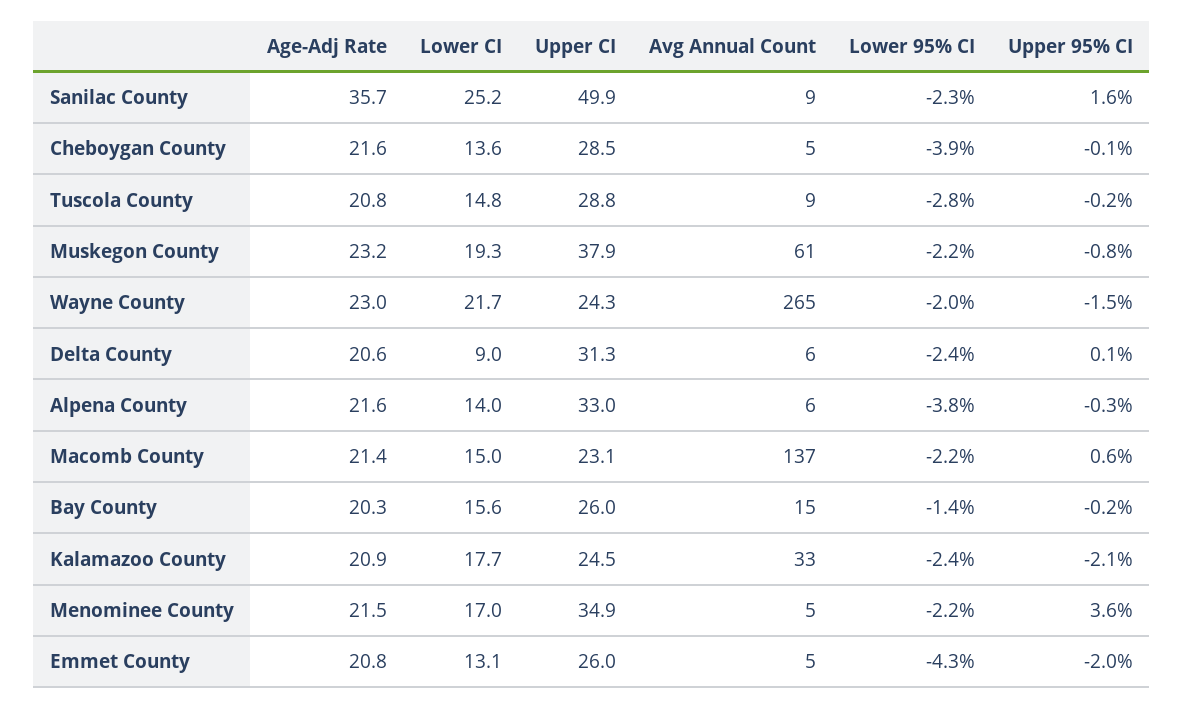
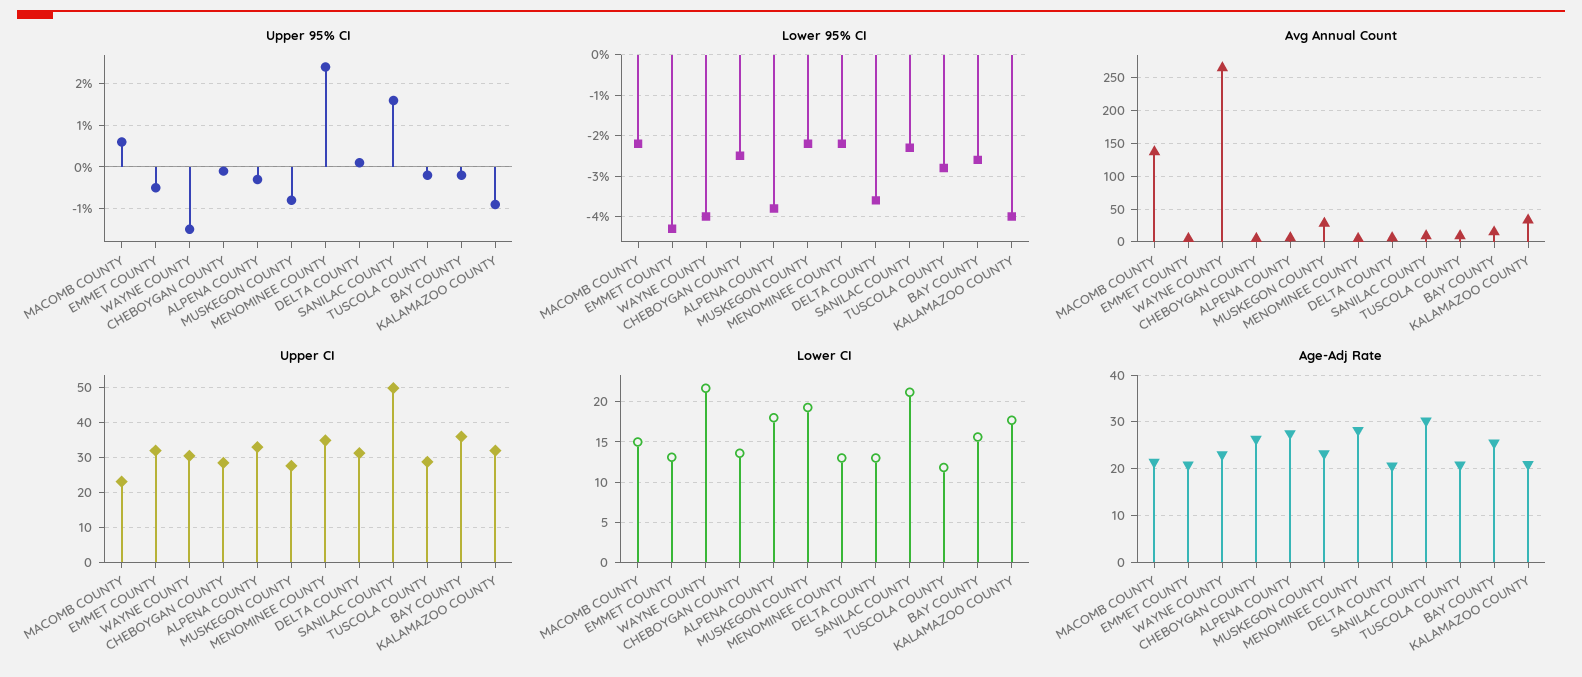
Age-Adj Rate, Sanilac County: 35.7 -> 30
Lower CI, Sanilac County: 25.2 -> 21
Age-Adj Rate, Cheboygan County: 21.6 -> 26
Lower 95% CI, Cheboygan County: -3.9 -> -2.5
Lower CI, Tuscola County: 14.8 -> 12
Upper CI, Muskegon County: 37.9 -> 28
Avg Annual Count, Muskegon County: 61 -> 30
Upper CI, Wayne County: 24.3 -> 30
Lower 95% CI, Wayne County: -2 -> -4
Lower CI, Delta County: 9 -> 13
Lower 95% CI, Delta County: -2.4 -> -3.5
Age-Adj Rate, Alpena County: 21.6 -> 28
Lower CI, Alpena County: 14 -> 18
Age-Adj Rate, Bay County: 20.3 -> 26
Upper CI, Bay County: 26 -> 36
Lower 95% CI, Bay County: -1.4 -> -2.5
Upper CI, Kalamazoo County: 24.5 -> 32
Lower 95% CI, Kalamazoo County: -2.4 -> -4
Upper 95% CI, Kalamazoo County: -2.1 -> -1
Age-Adj Rate, Menominee County: 21.5 -> 28
Lower CI, Menominee County: 17 -> 13
Upper 95% CI, Menominee County: 3.6 -> 2.5
Upper CI, Emmet County: 26 -> 32
Upper 95% CI, Emmet County: -2 -> -0.5

